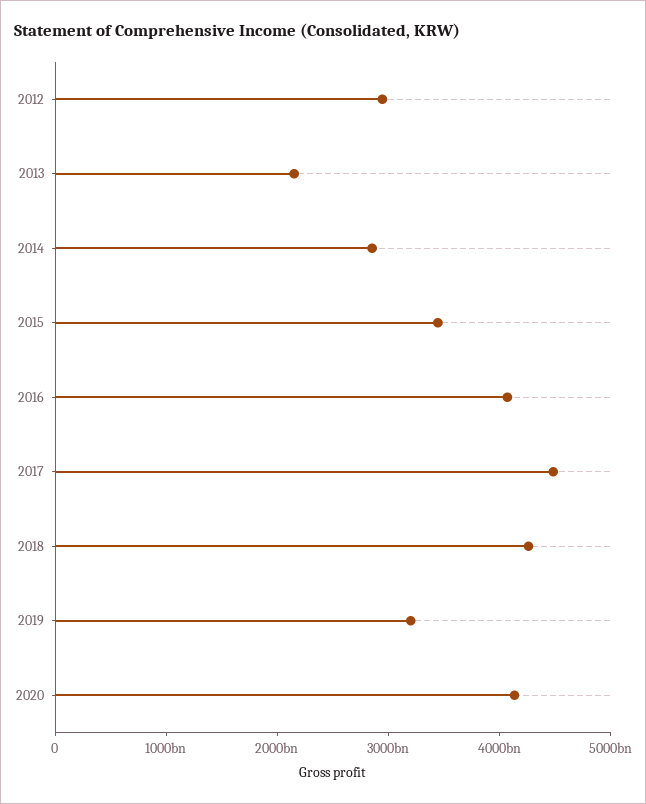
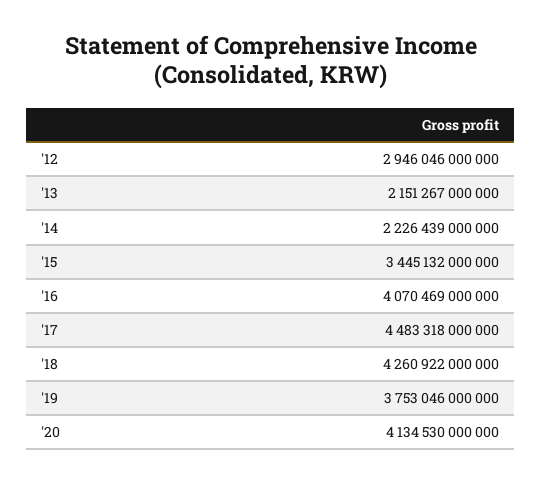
2014: 2800000000000 -> 2226439000000
2019: 3200000000000 -> 3753046000000

